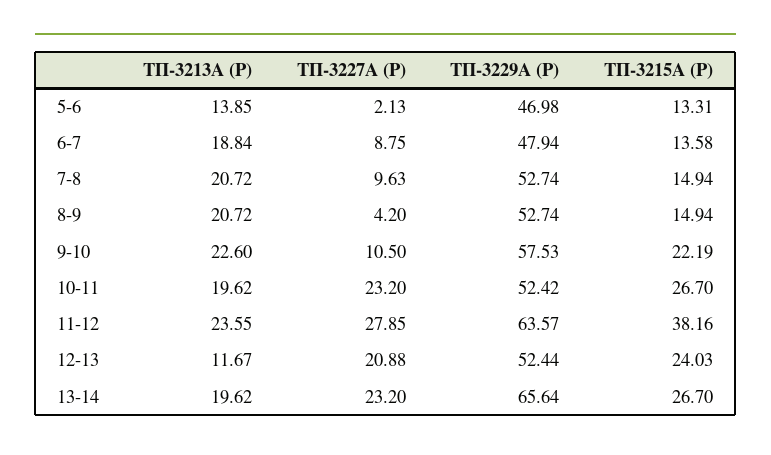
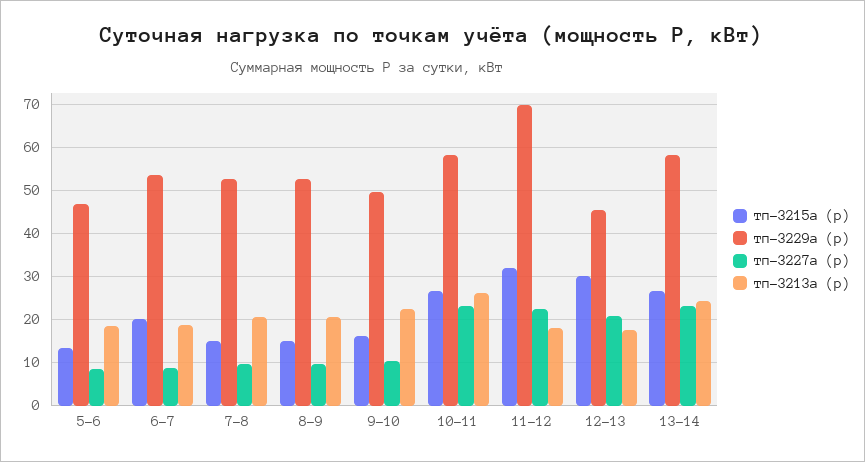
ТП-3213А (P), 5-6: 13.85 -> 18
ТП-3227А (P), 5-6: 2.13 -> 8
ТП-3229А (P), 6-7: 47.94 -> 54
ТП-3215А (P), 6-7: 13.58 -> 20
ТП-3227А (P), 8-9: 4.2 -> 10
ТП-3229А (P), 9-10: 57.53 -> 50
ТП-3215А (P), 9-10: 22.19 -> 16
ТП-3213А (P), 10-11: 19.62 -> 26
ТП-3229А (P), 10-11: 52.42 -> 58
ТП-3213А (P), 11-12: 23.55 -> 18
ТП-3227А (P), 11-12: 27.85 -> 22
ТП-3229А (P), 11-12: 63.57 -> 70
ТП-3215А (P), 11-12: 38.16 -> 32
ТП-3213А (P), 12-13: 11.67 -> 18
ТП-3229А (P), 12-13: 52.44 -> 46
ТП-3215А (P), 12-13: 24.03 -> 30
ТП-3213А (P), 13-14: 19.62 -> 24
ТП-3229А (P), 13-14: 65.64 -> 58

